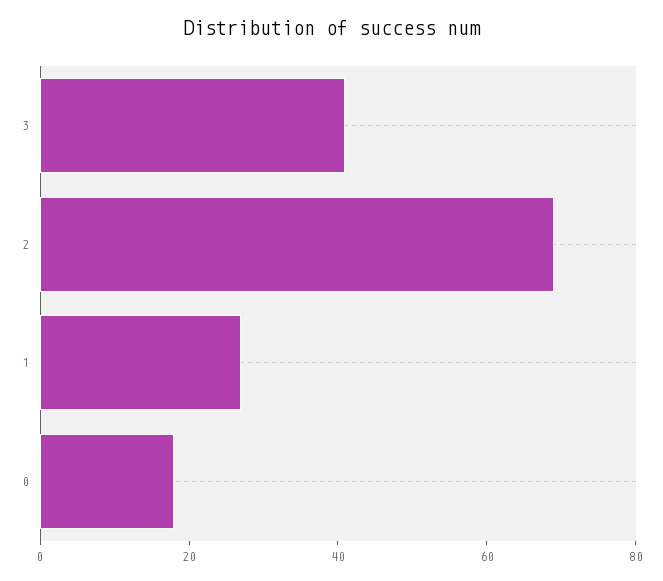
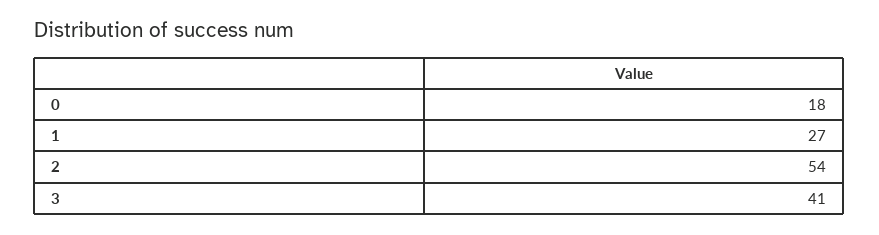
2: 70 -> 54

